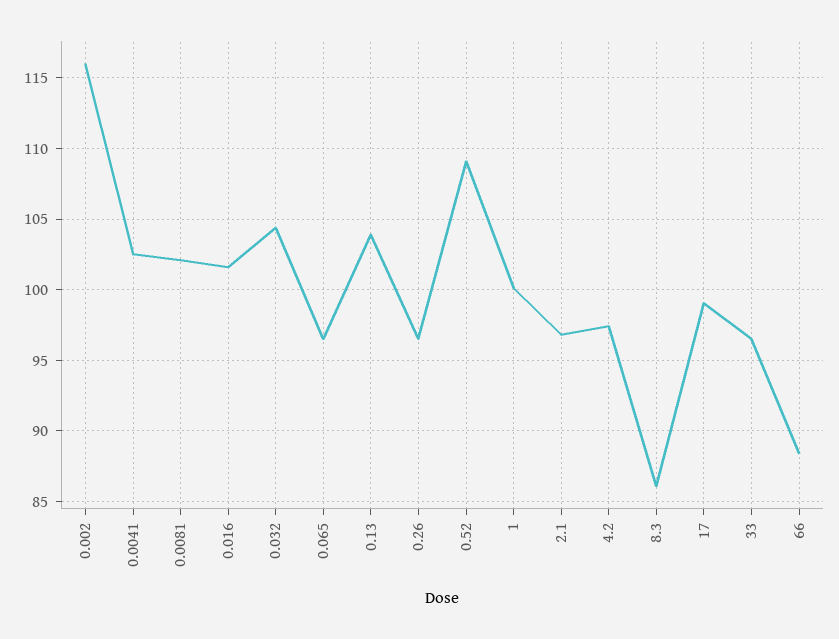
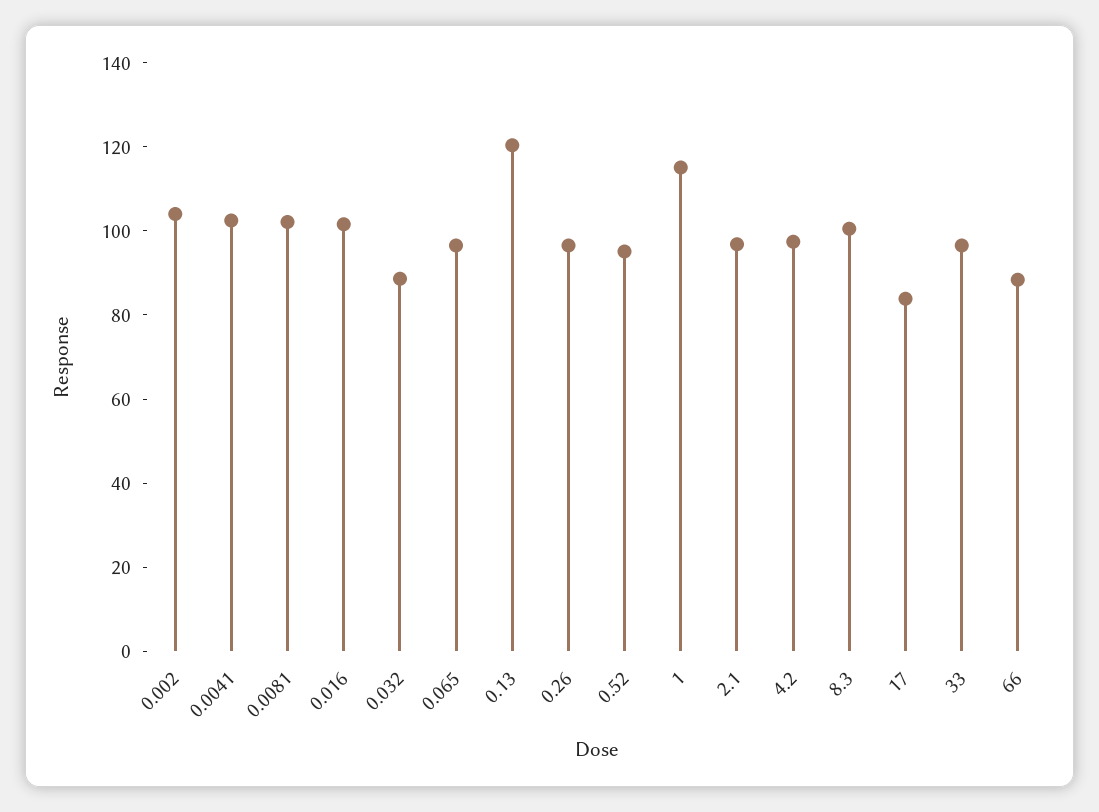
0.002: 116 -> 105
0.032: 104.5 -> 90
0.13: 104 -> 120
0.52: 109 -> 95
1: 100 -> 115
8.3: 86 -> 100
17: 99 -> 85

